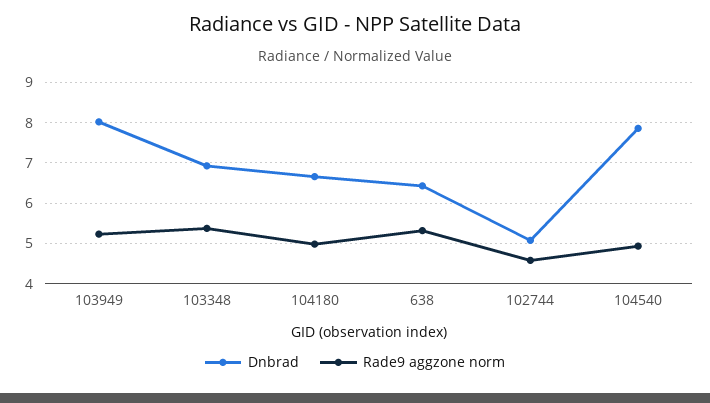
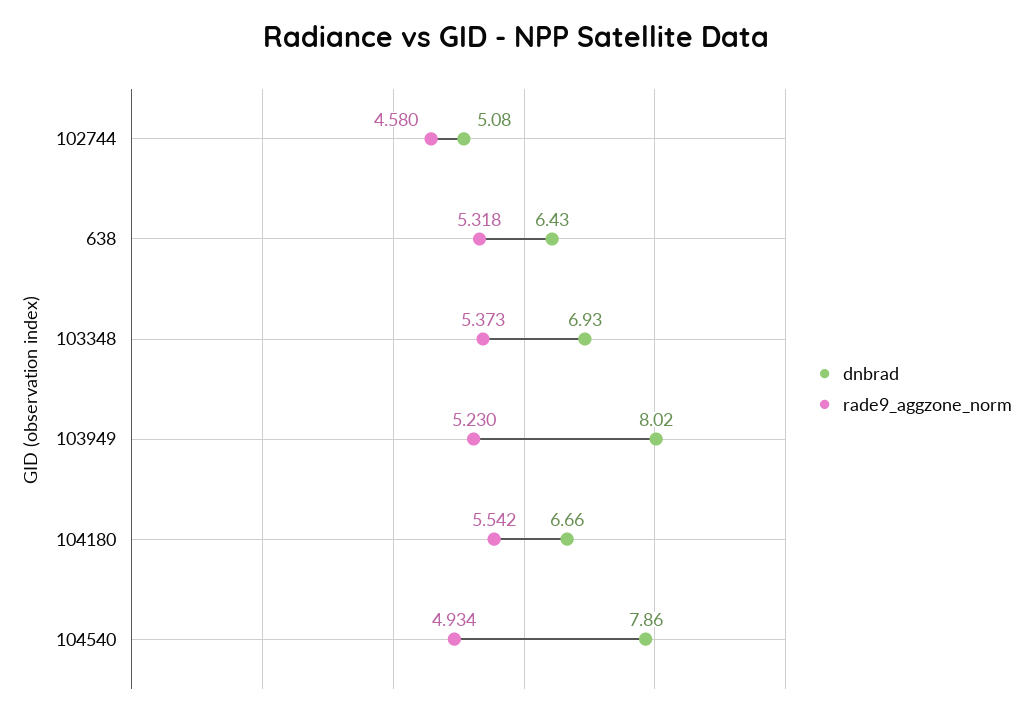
Rade9 aggzone norm, 104180: 5 -> 5.542

